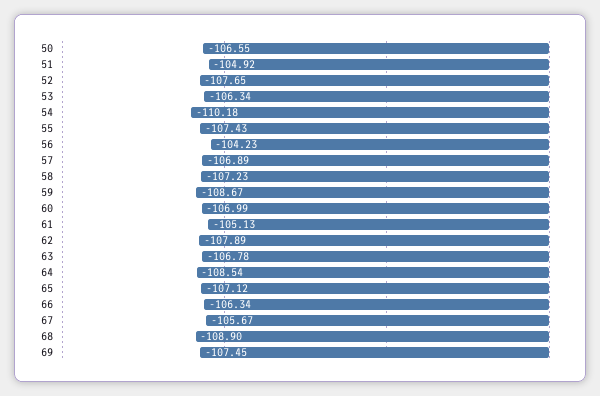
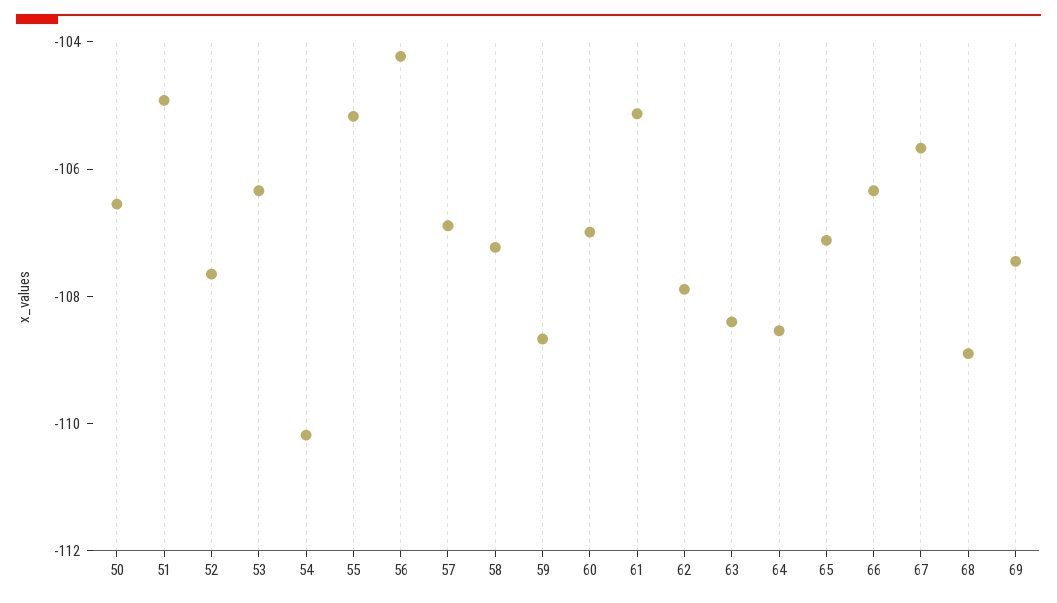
55: -107.43 -> -105
63: -106.78 -> -108.5

